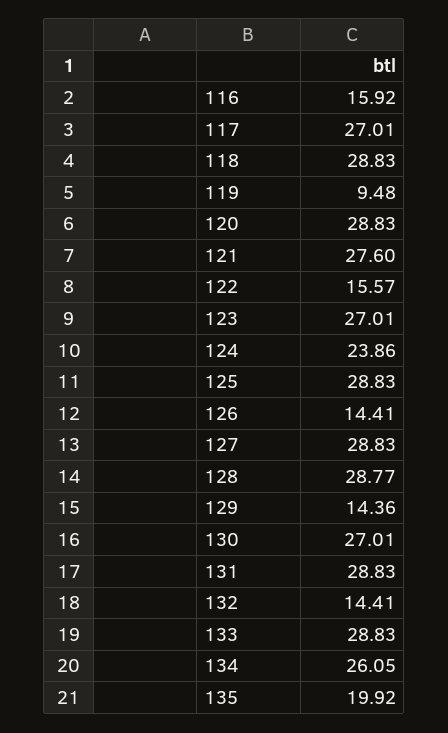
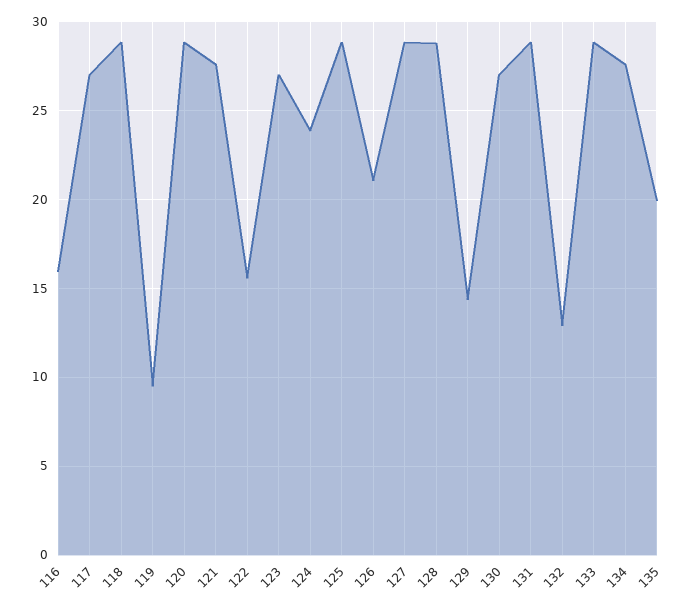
126: 14.41 -> 21
132: 14.41 -> 13
134: 26.05 -> 27.5

